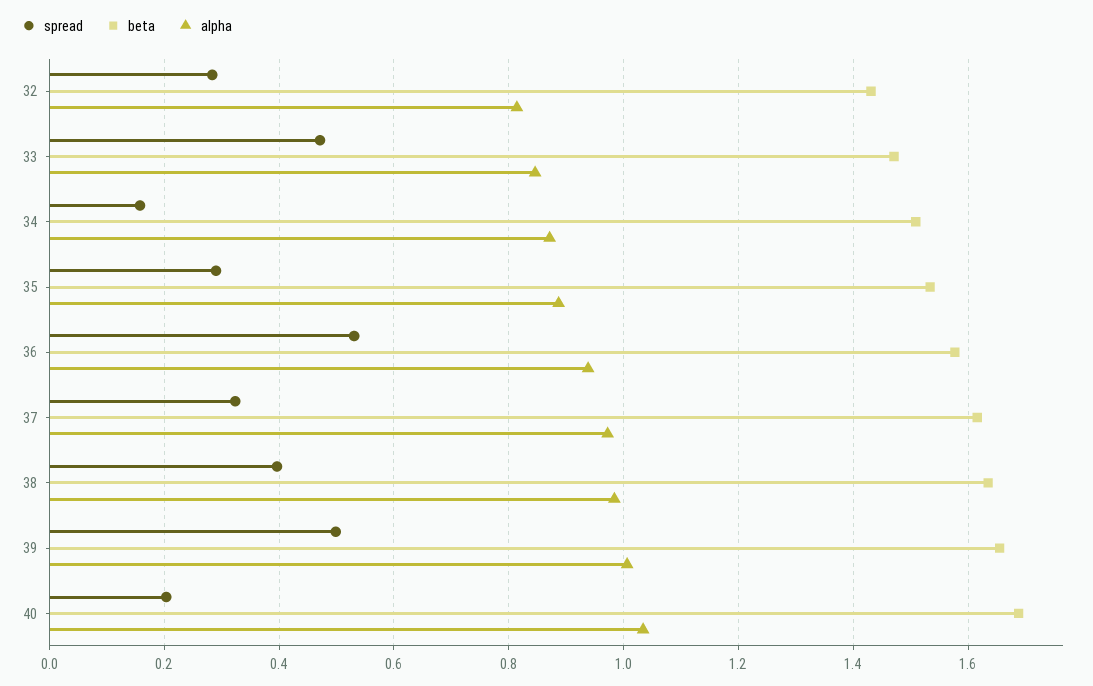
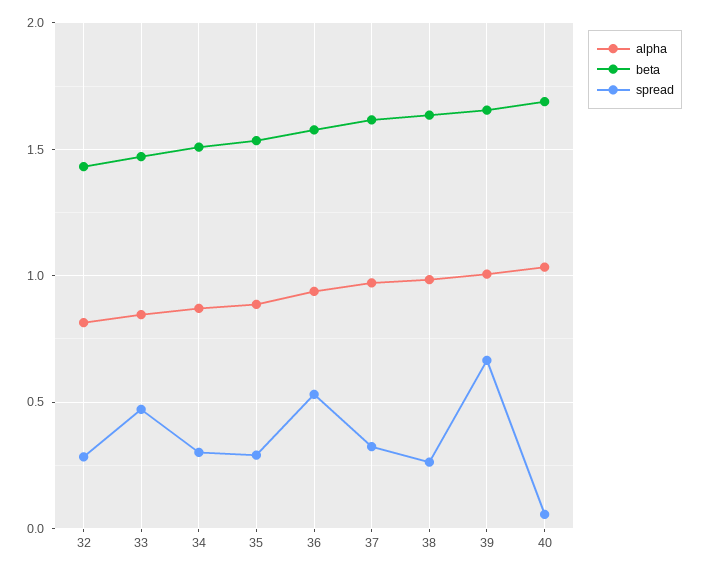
spread, 34: 0.16 -> 0.3
spread, 38: 0.4 -> 0.25
spread, 39: 0.5 -> 0.65
spread, 40: 0.2 -> 0.05

